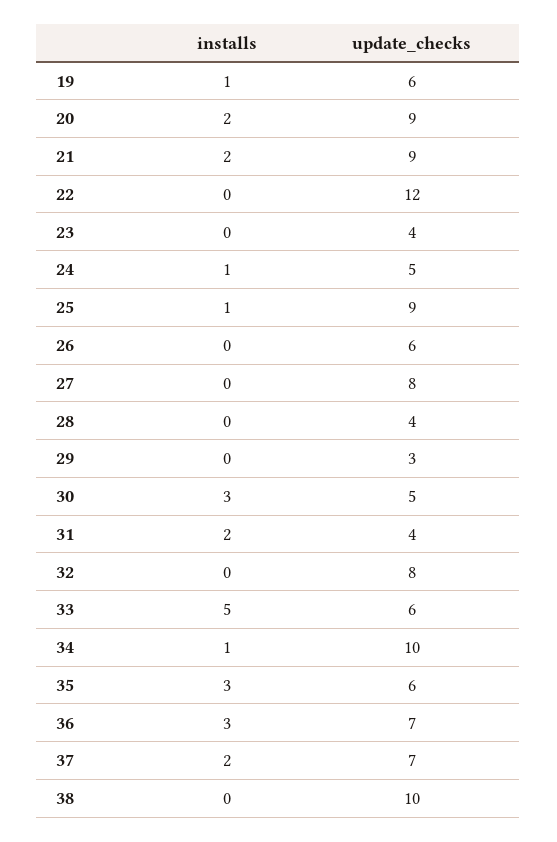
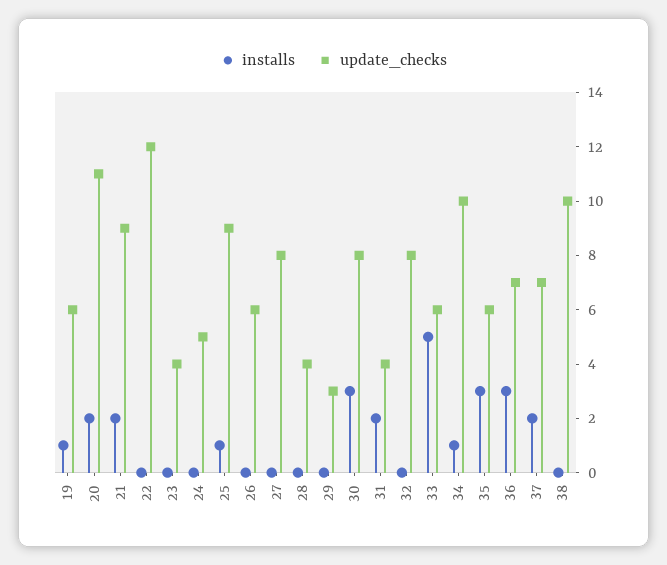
update_checks, 20: 9 -> 11
installs, 24: 1 -> 0
update_checks, 30: 5 -> 8

